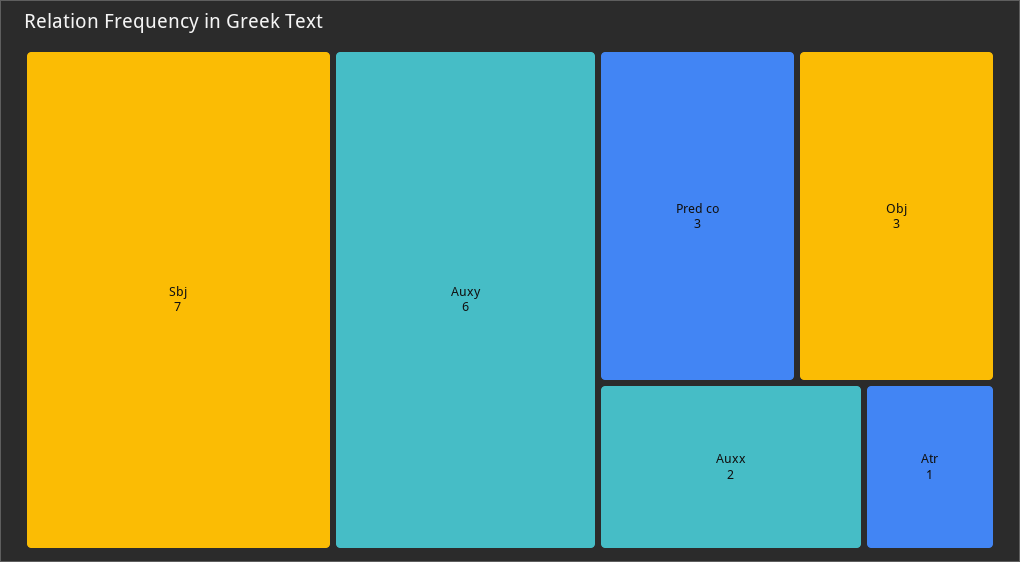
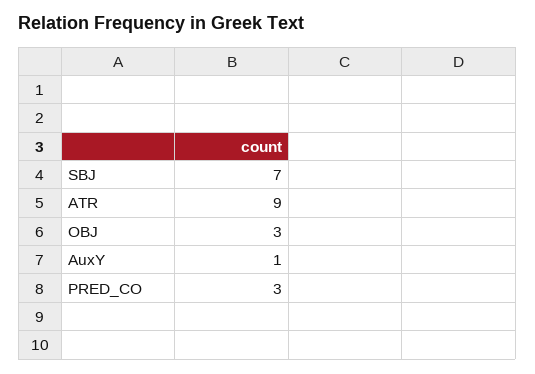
Auxy: 6 -> 1
Auxx: 2 -> none
Atr: 1 -> 9

